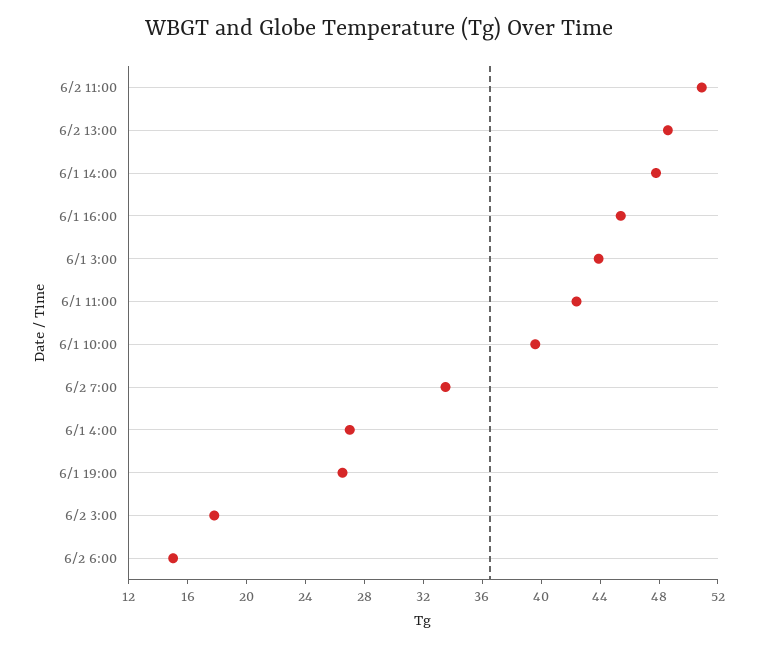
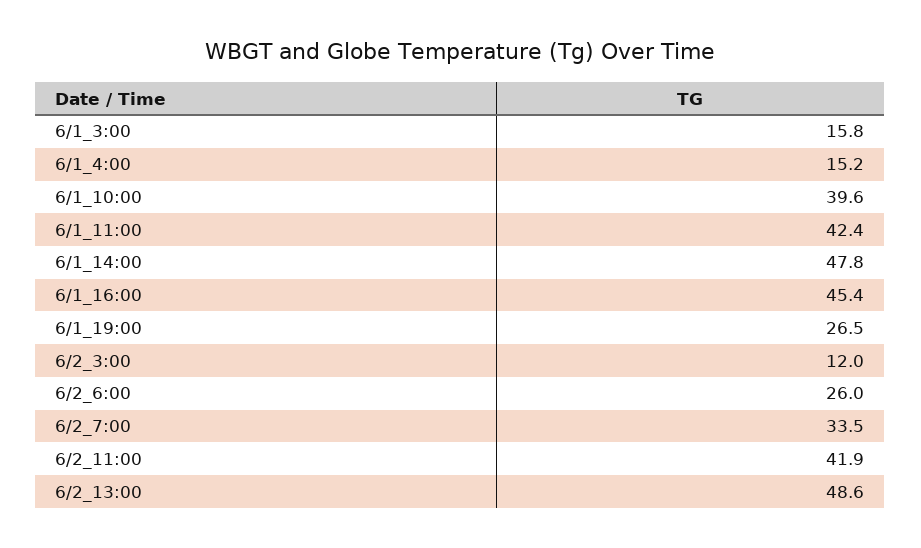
6/2 11:00: 51 -> 41.9
6/1 3:00: 44 -> 15.8
6/1 4:00: 27 -> 15.2
6/2 3:00: 18 -> 12
6/2 6:00: 15 -> 26

